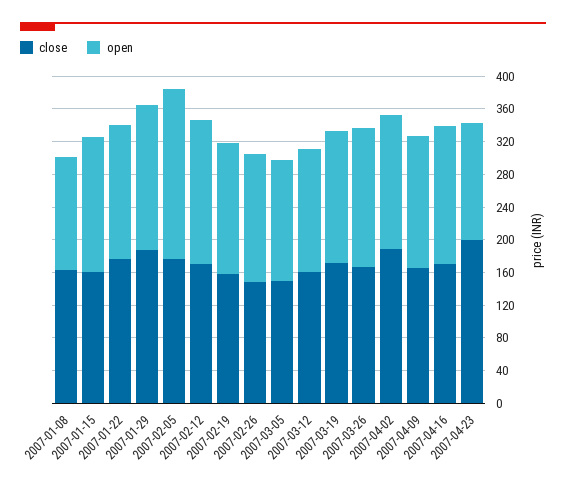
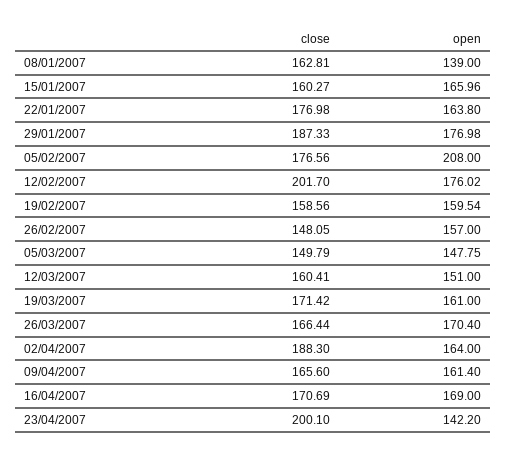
close, 2007-02-12: 170 -> 201.7

